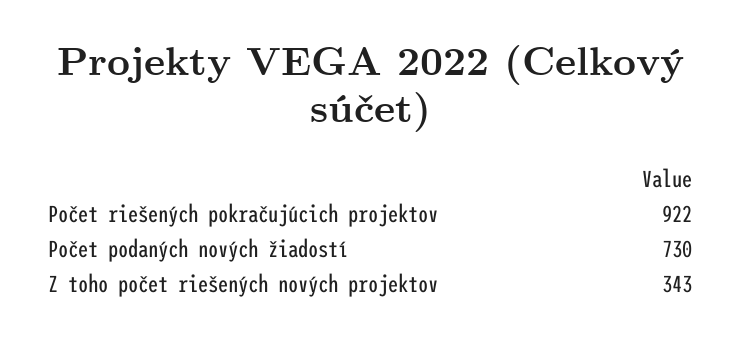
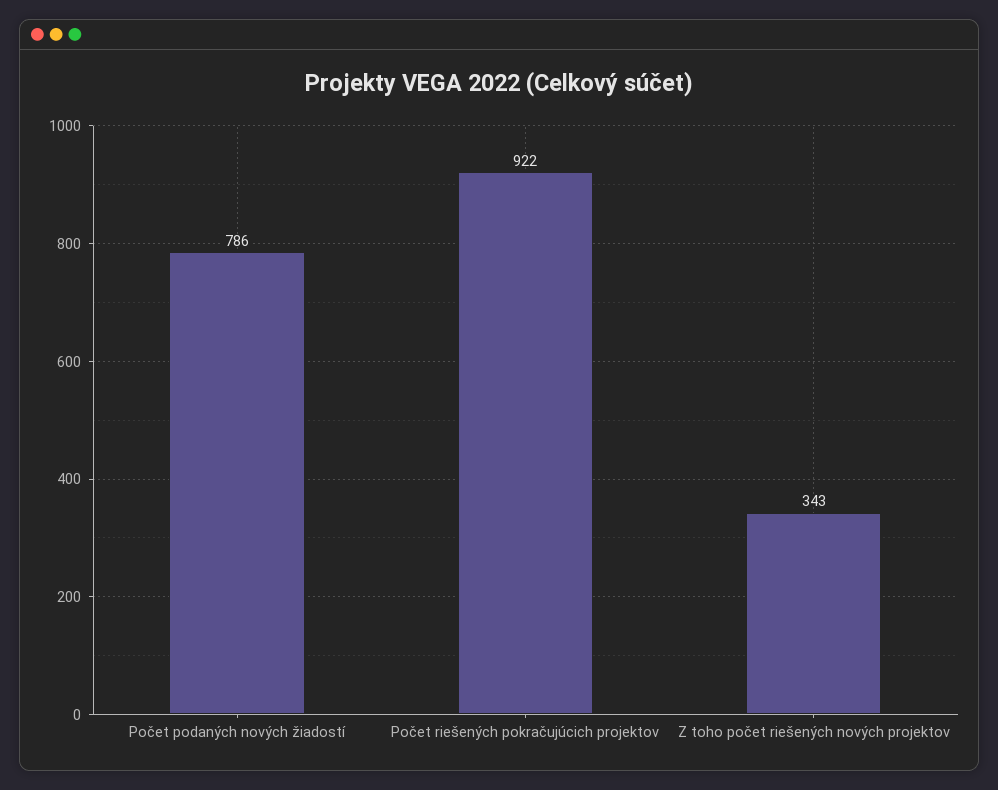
Počet podaných nových žiadostí: 730 -> 786

